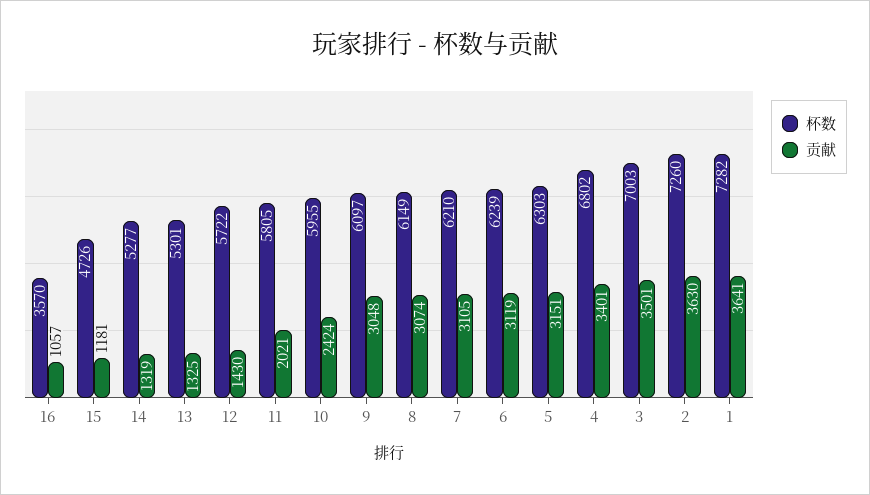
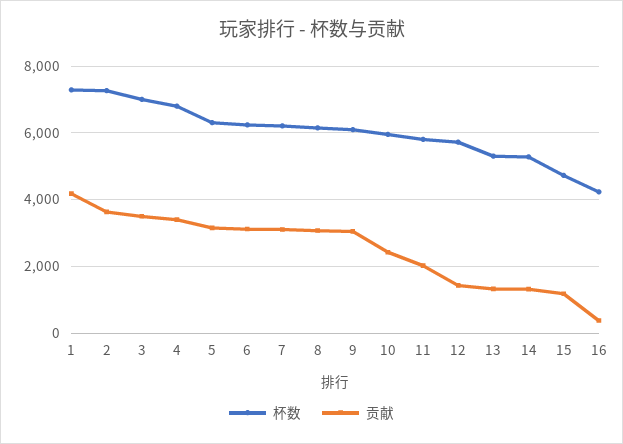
杯数, 16: 3570 -> 4200
贡献, 16: 1057 -> 400
贡献, 1: 3641 -> 4200

